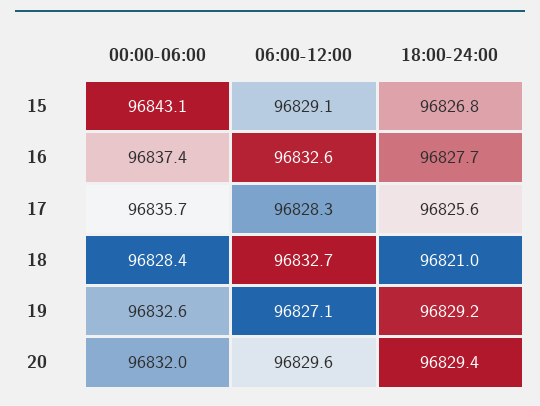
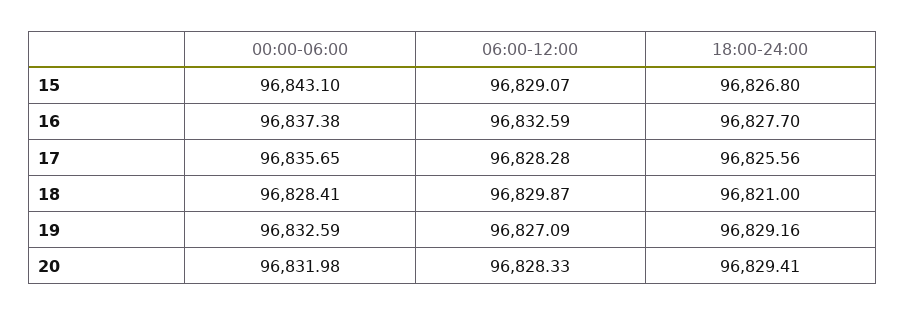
06:00-12:00, 18: 96832.7 -> 96829.87
06:00-12:00, 20: 96829.6 -> 96828.33

